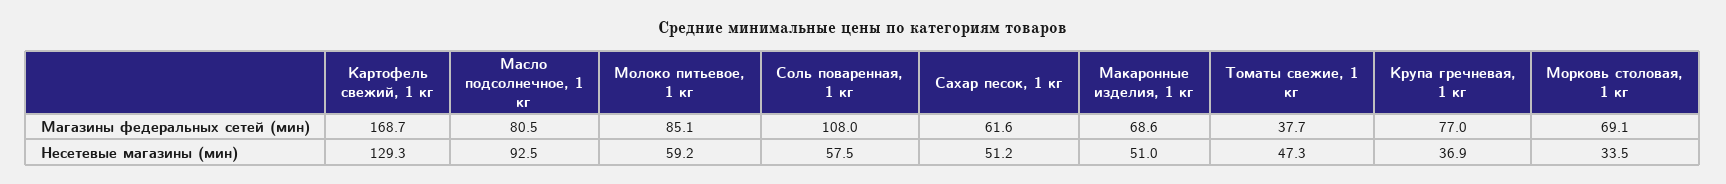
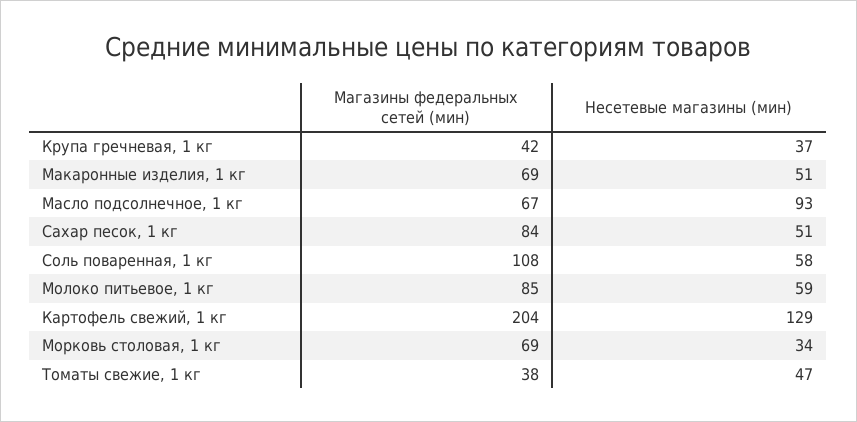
Картофель свежий, 1 кг, Магазины федеральных сетей (мин): 168.7 -> 204
Масло подсолнечное, 1 кг, Магазины федеральных сетей (мин): 80.5 -> 67
Сахар песок, 1 кг, Магазины федеральных сетей (мин): 61.6 -> 84
Крупа гречневая, 1 кг, Магазины федеральных сетей (мин): 77 -> 42

